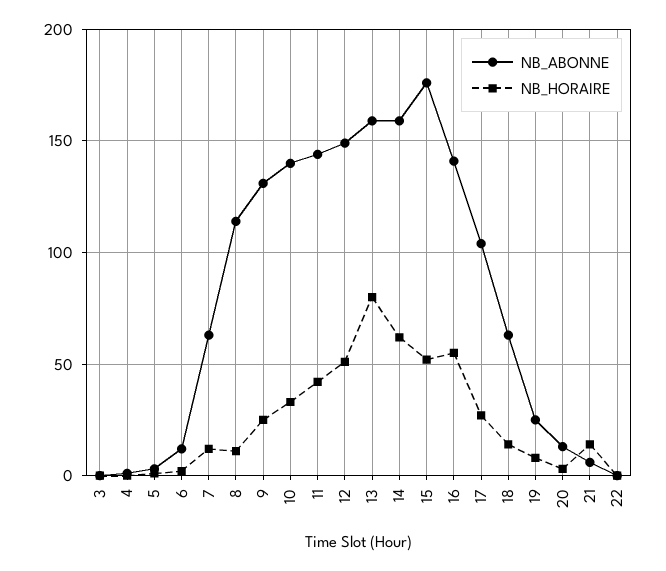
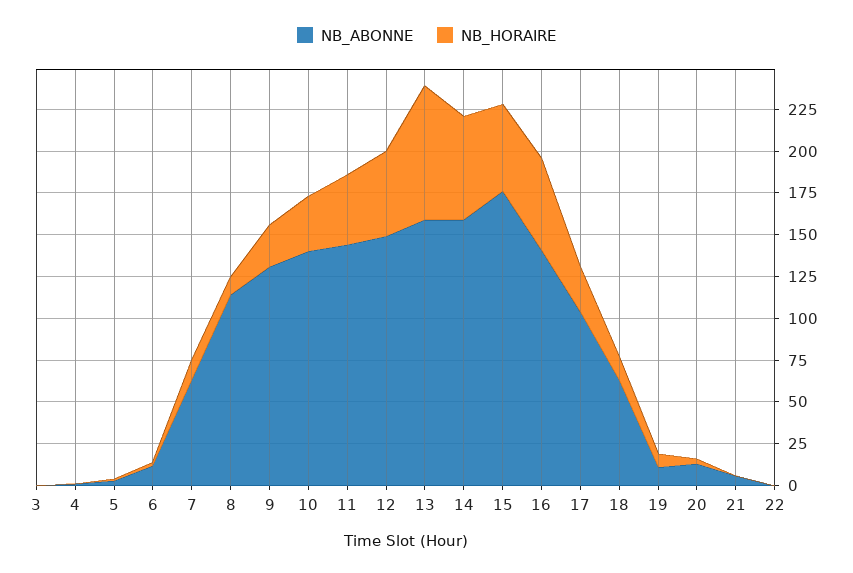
NB_ABONNE, 19: 25 -> 10
NB_HORAIRE, 21: 15 -> 0

